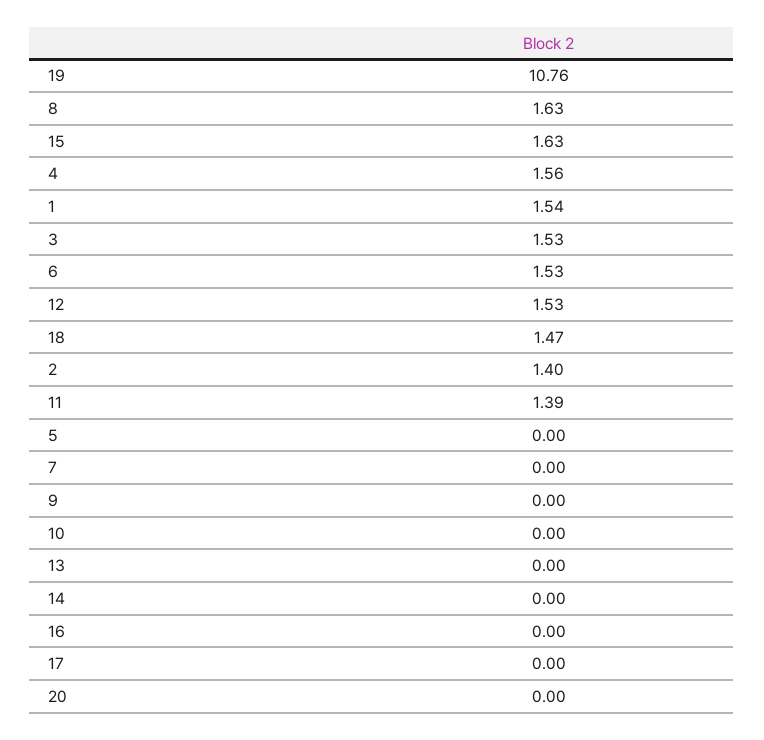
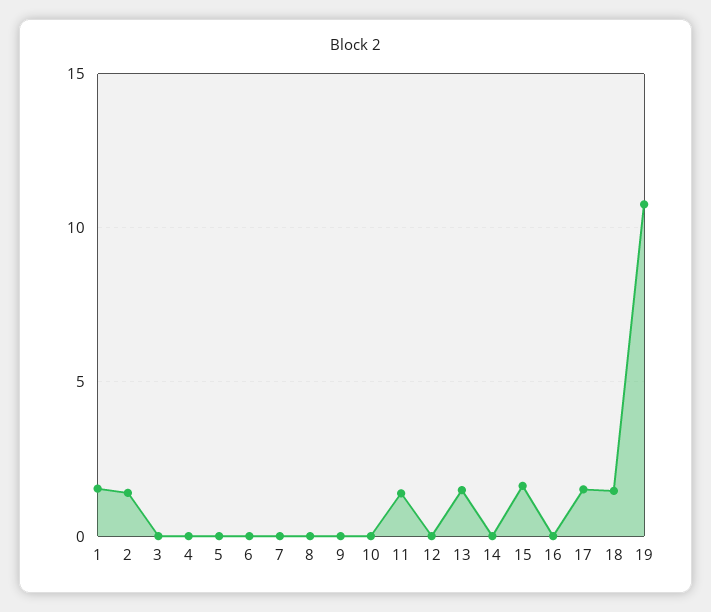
8: 1.63 -> 0
4: 1.56 -> 0
3: 1.53 -> 0
6: 1.53 -> 0
12: 1.53 -> 0
13: 0 -> 1.5
17: 0 -> 1.5
20: 0 -> none

